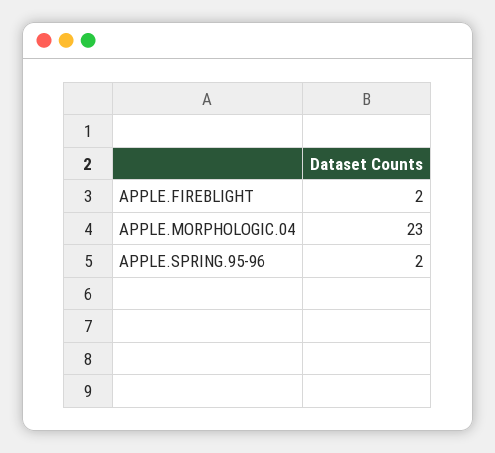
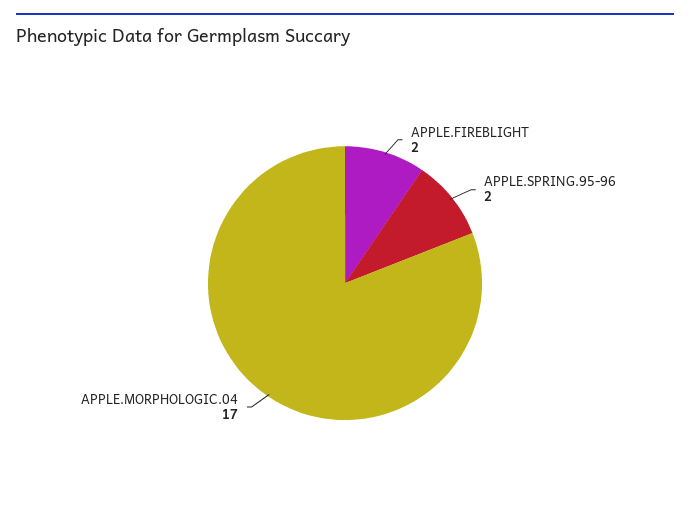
APPLE.MORPHOLOGIC.04: 23 -> 17

